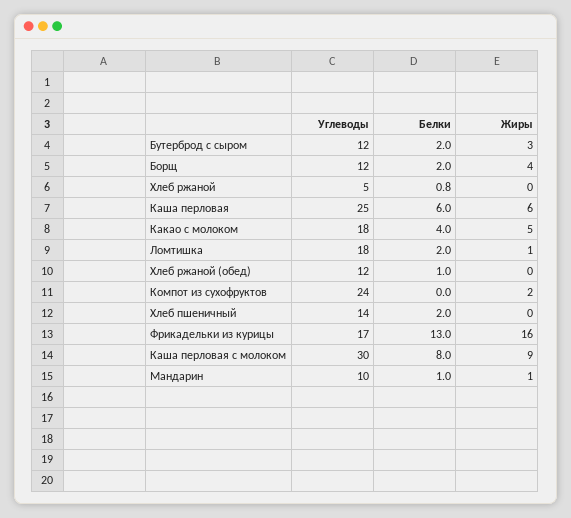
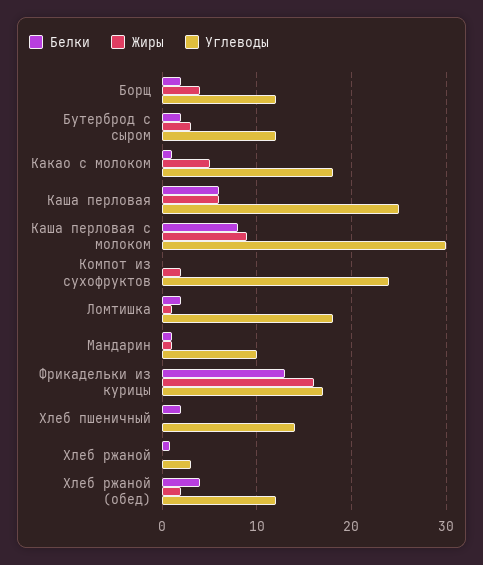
Углеводы, Хлеб ржаной: 5 -> 3
Белки, Какао с молоком: 4 -> 1
Белки, Хлеб ржаной (обед): 1 -> 4
Жиры, Хлеб ржаной (обед): 0 -> 2

